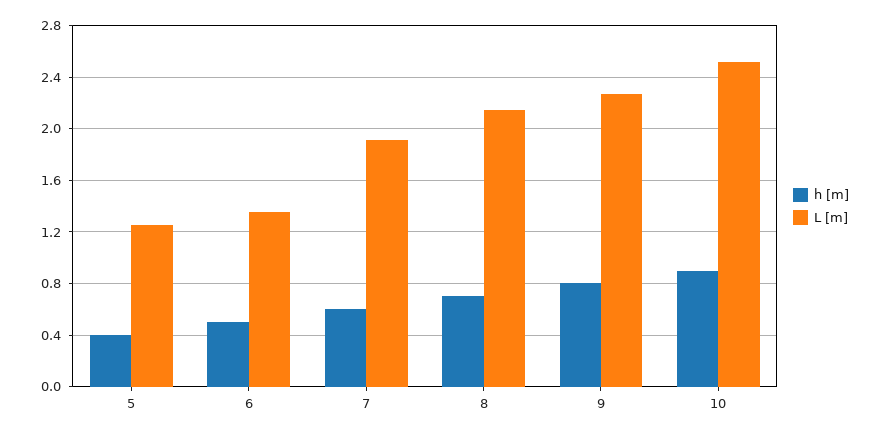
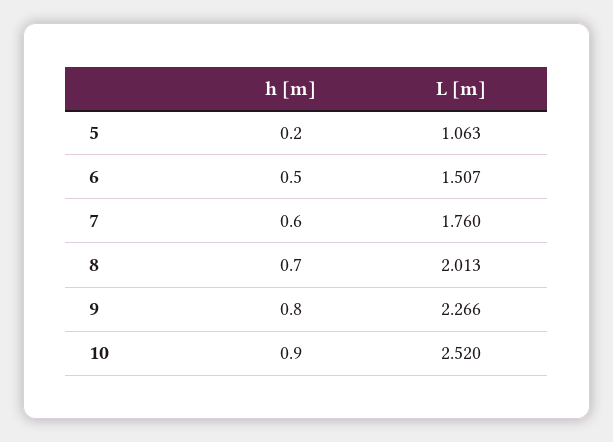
h [m], 5: 0.4 -> 0.2
L [m], 5: 1.25 -> 1.063
L [m], 6: 1.35 -> 1.507
L [m], 7: 1.9 -> 1.76
L [m], 8: 2.15 -> 2.013

